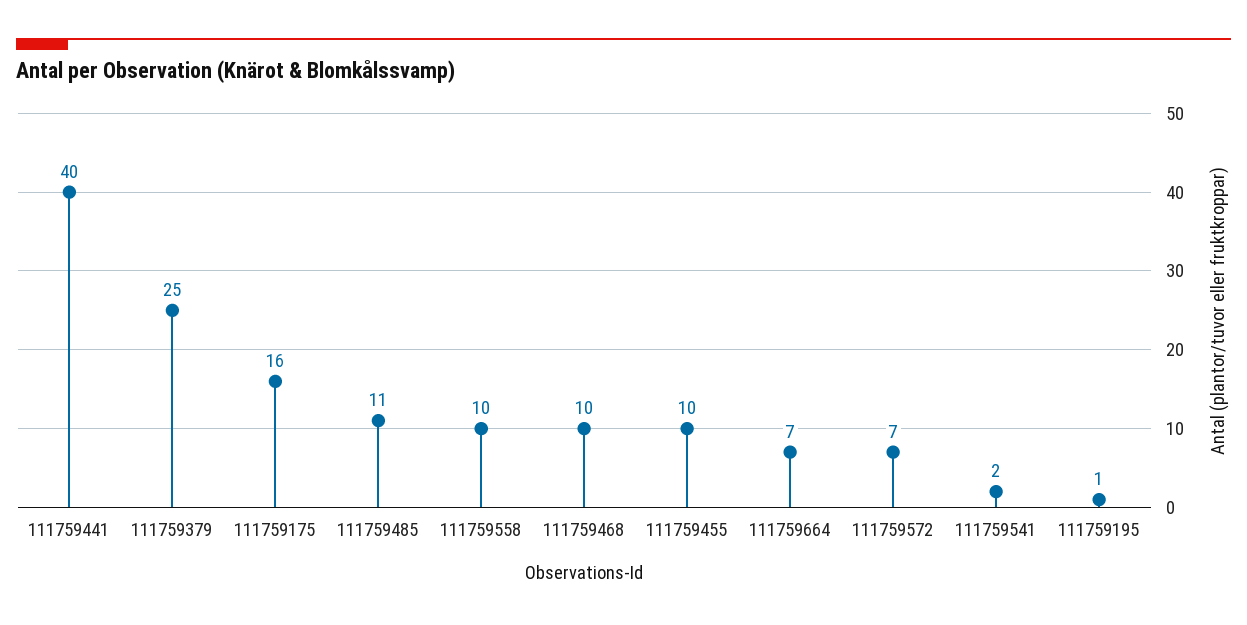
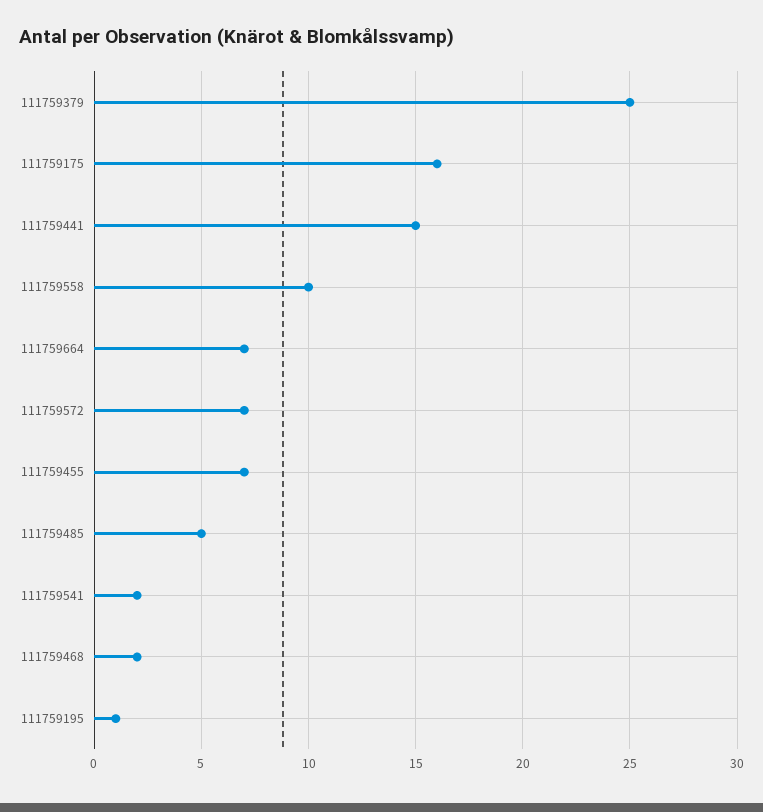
111759441: 40 -> 15
111759485: 11 -> 5
111759468: 10 -> 2
111759455: 10 -> 7

